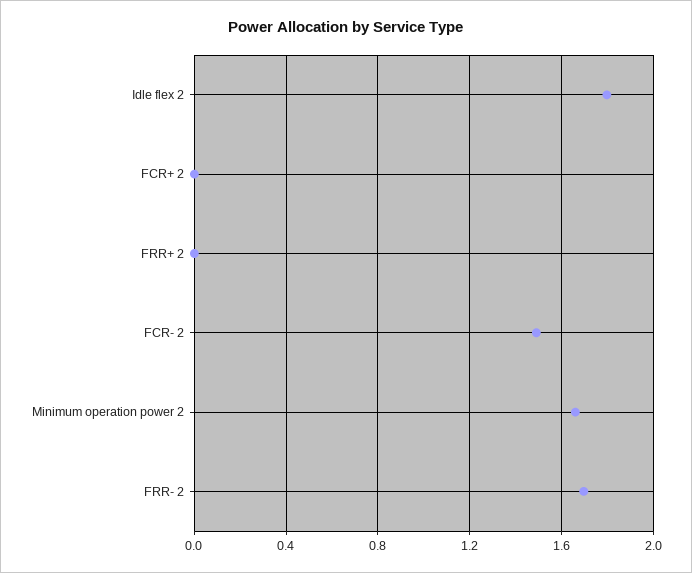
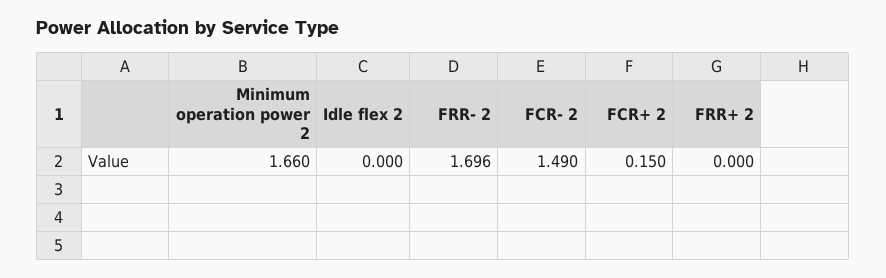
Idle flex 2: 1.8 -> 0
FCR+ 2: 0 -> 0.15

